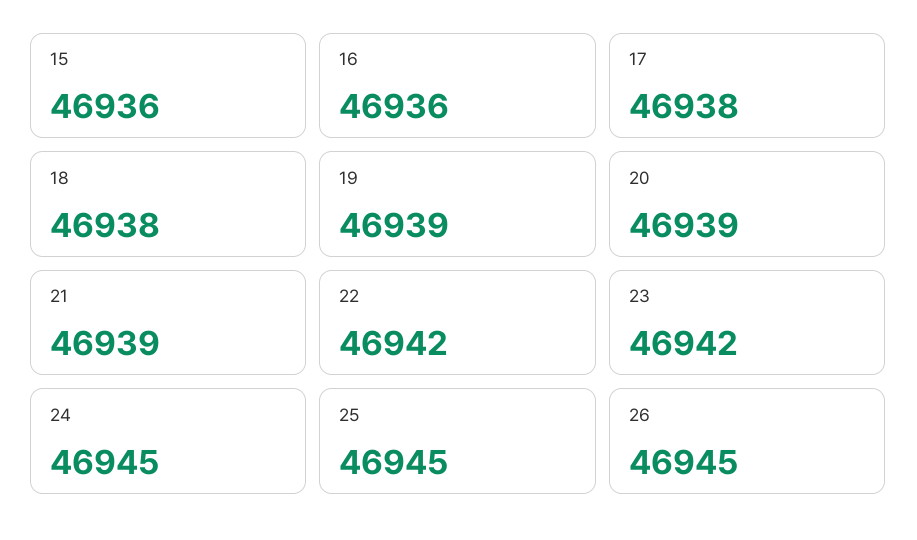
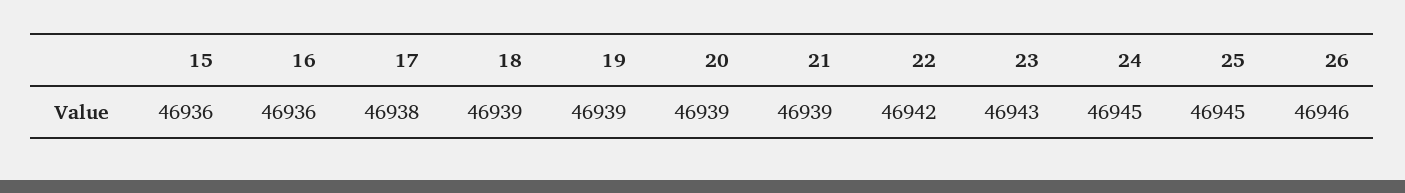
18: 46938 -> 46939
23: 46942 -> 46943
26: 46945 -> 46946

